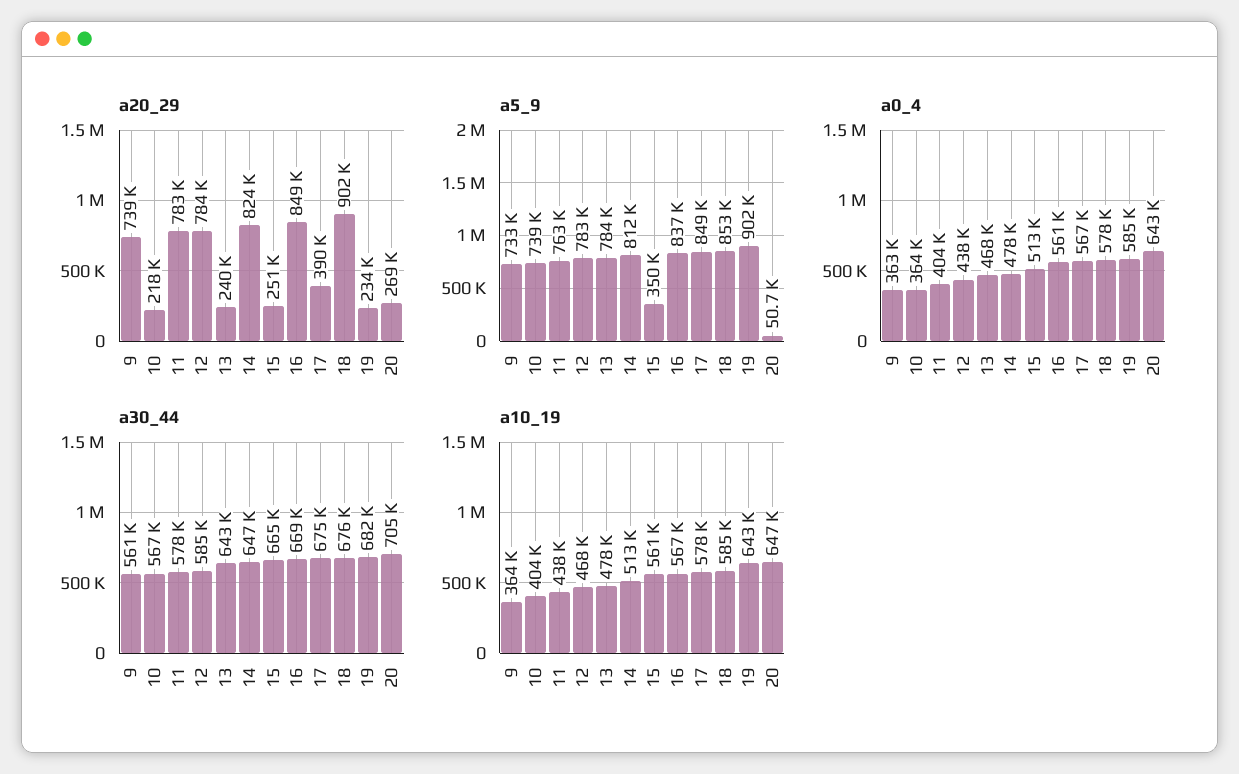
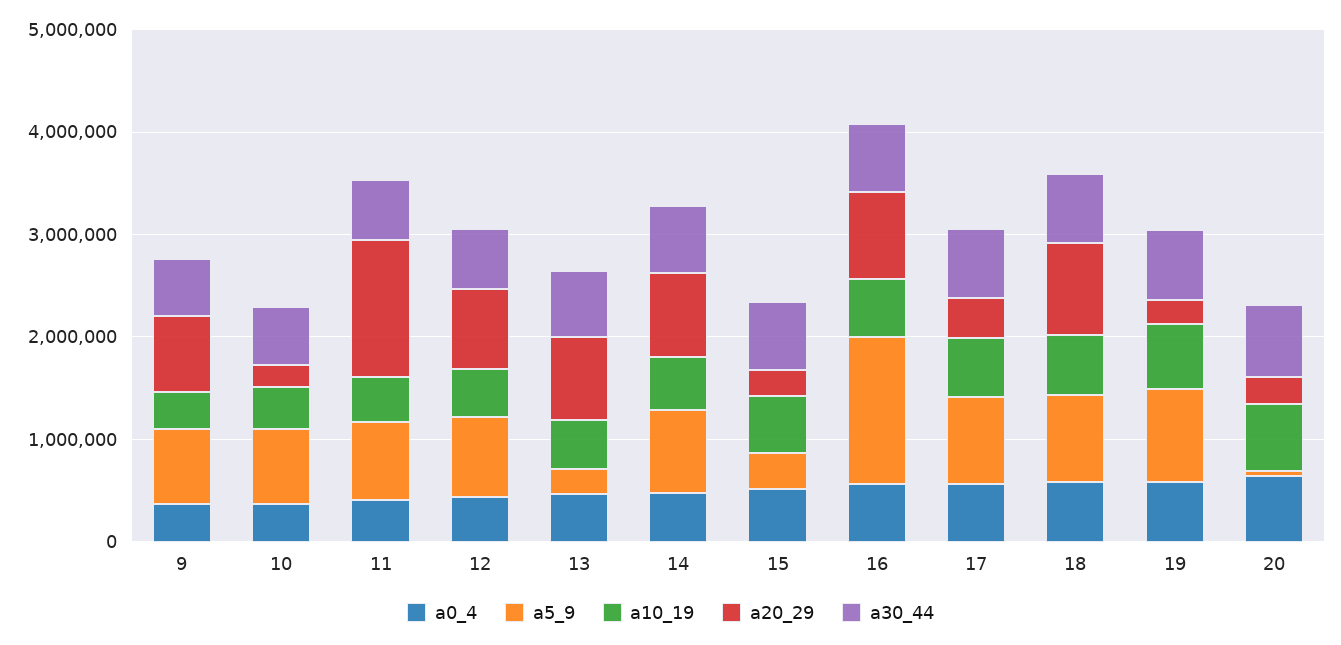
a20_29, 11: 783000 -> 1400000
a20_29, 13: 240000 -> 800000
a5_9, 13: 784000 -> 200000
a5_9, 16: 837000 -> 1400000

